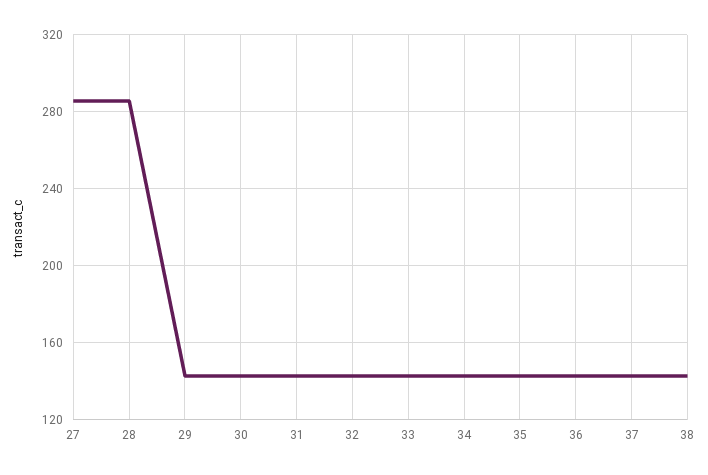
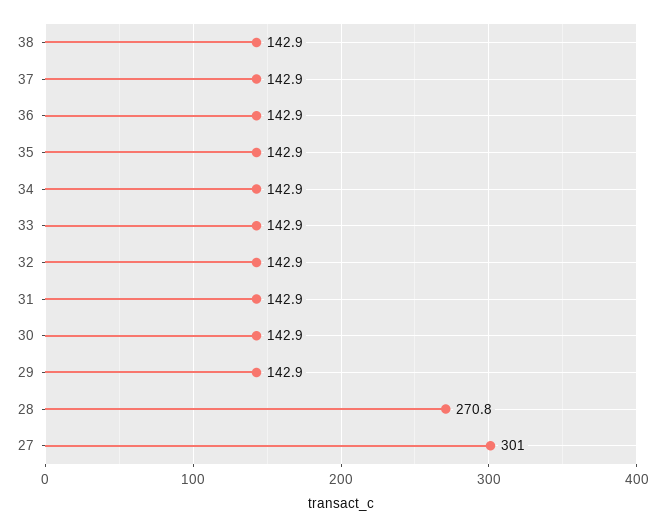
27: 285 -> 301
28: 285 -> 270.8

